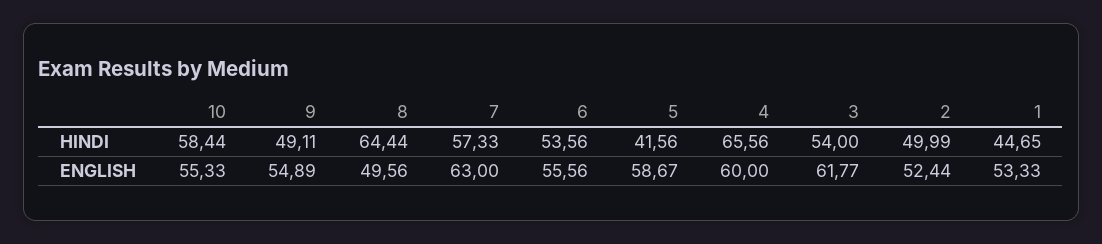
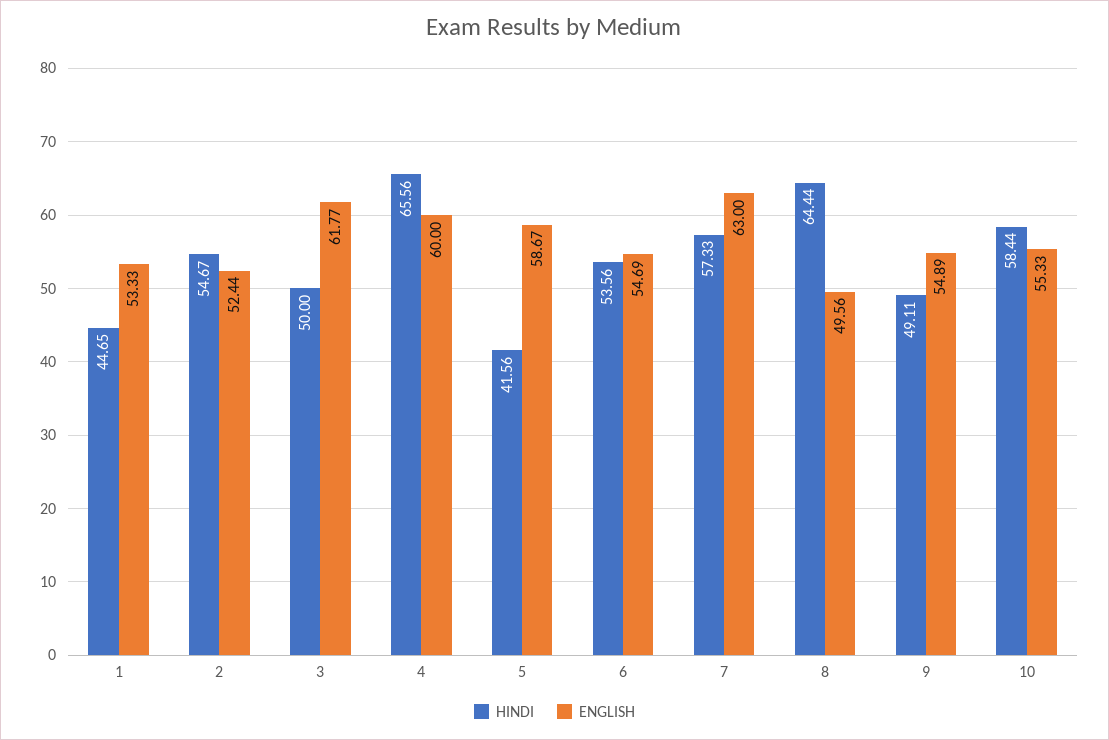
HINDI, 3: 54 -> 50
HINDI, 2: 49.99 -> 54.67
ENGLISH, 6: 55.56 -> 54.69

